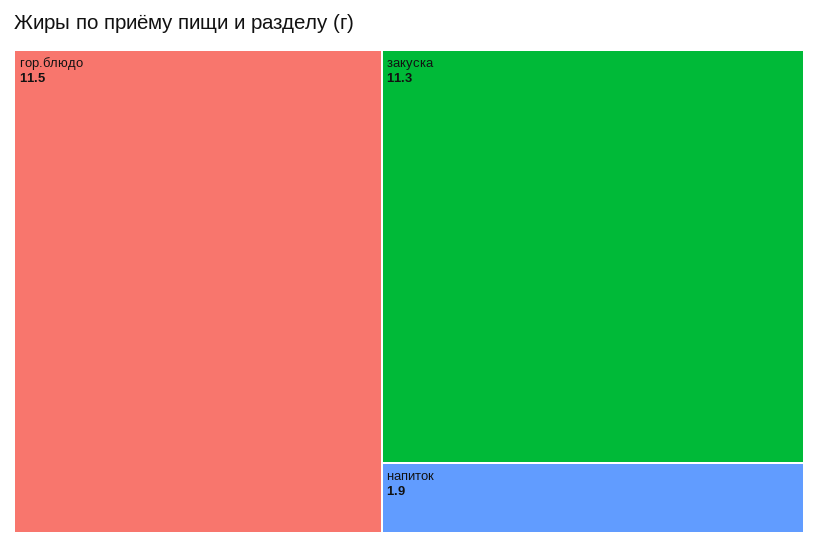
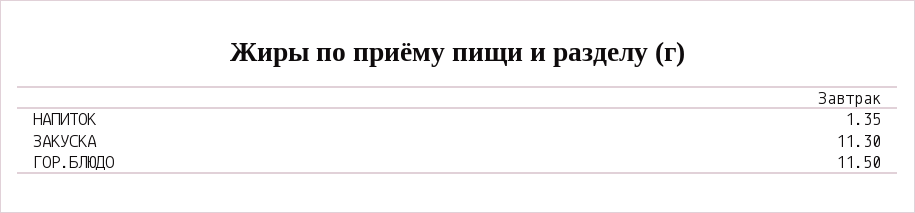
напиток: 1.9 -> 1.35

